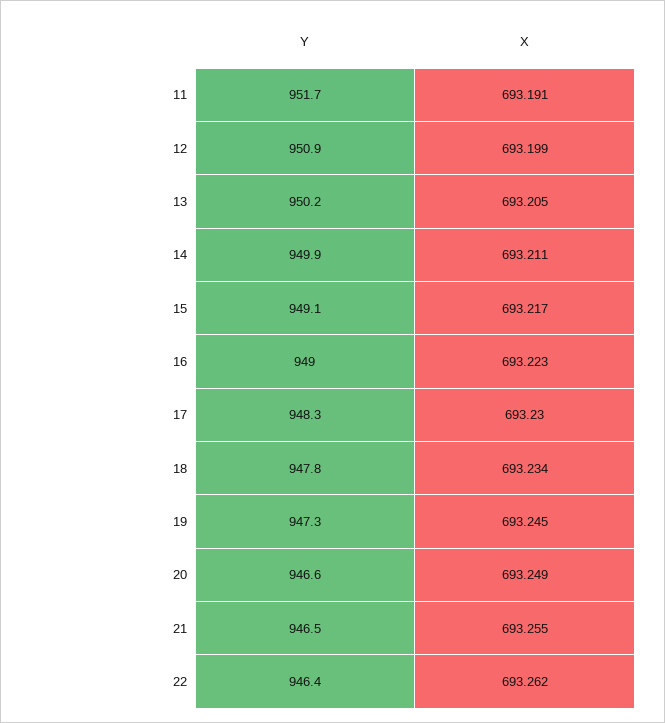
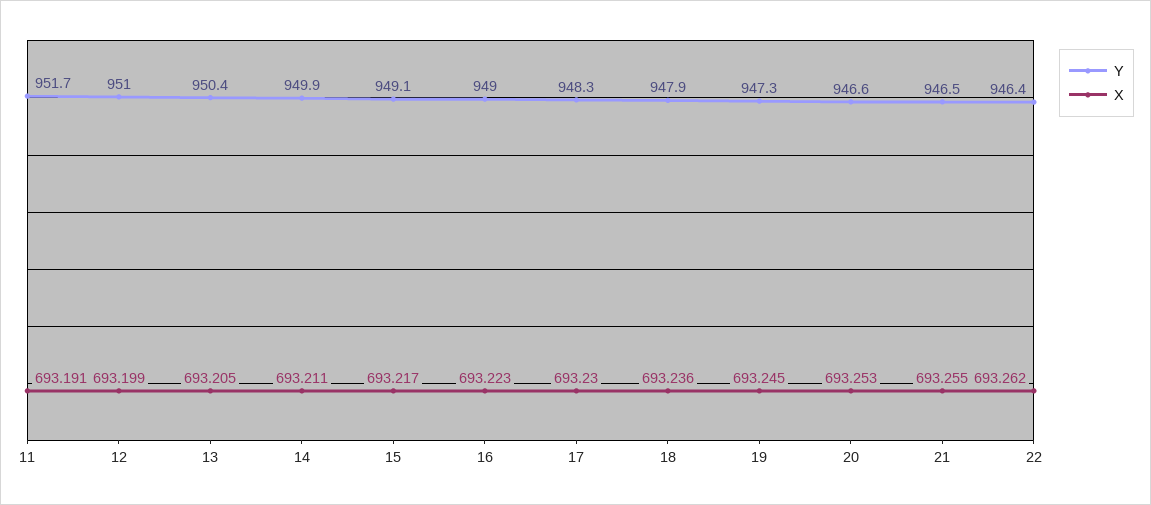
Y, 12: 950.9 -> 951
Y, 13: 950.2 -> 950.4
Y, 18: 947.8 -> 947.9
X, 18: 693.234 -> 693.236
X, 20: 693.249 -> 693.253

